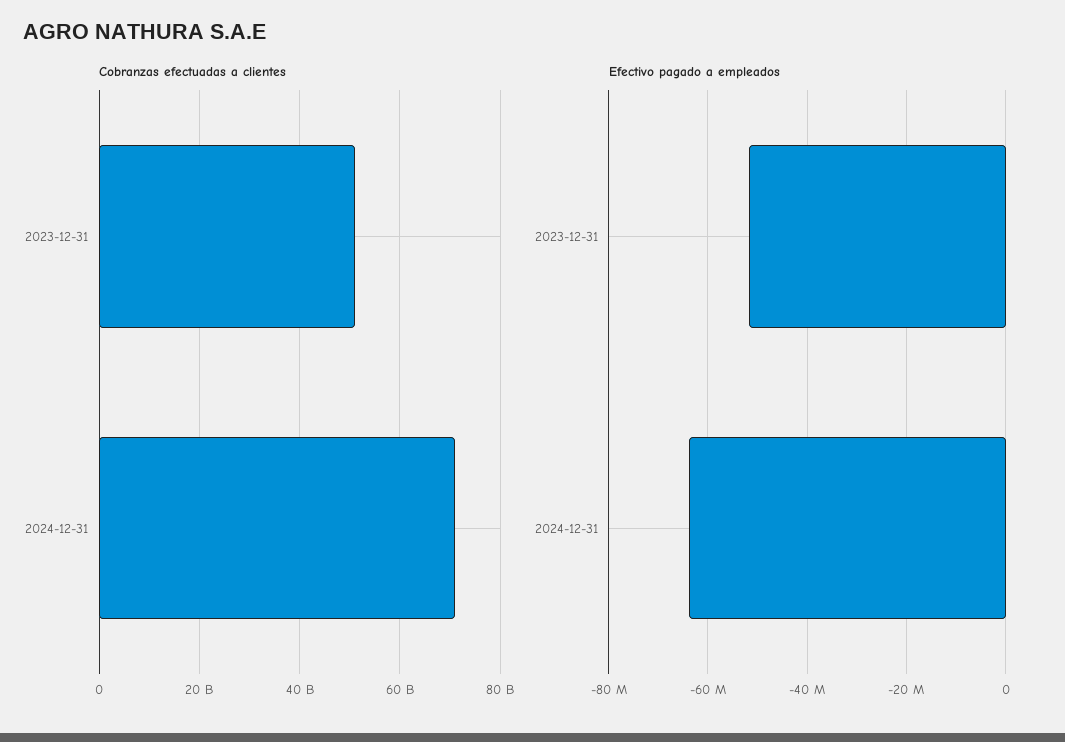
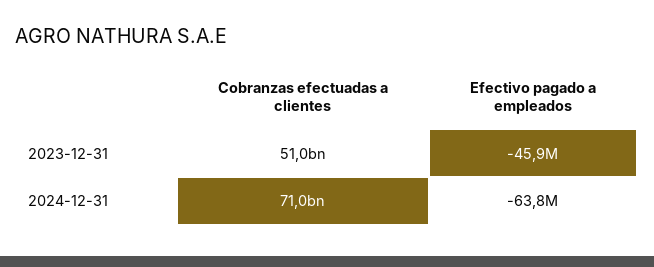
Efectivo pagado a empleados, 2023-12-31: -52000000 -> -45900000

